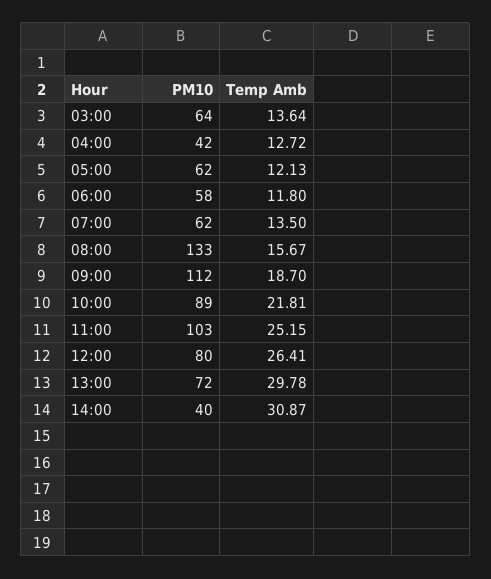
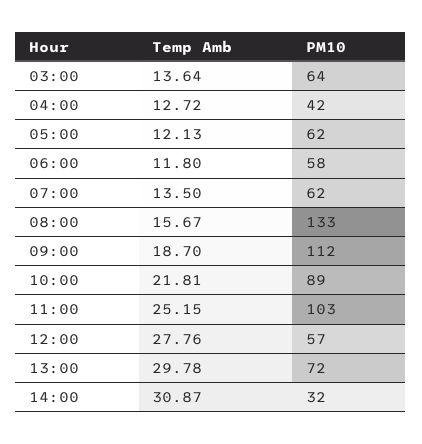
PM10, 12:00: 80 -> 57
Temp Amb, 12:00: 26.41 -> 27.76
PM10, 14:00: 40 -> 32

